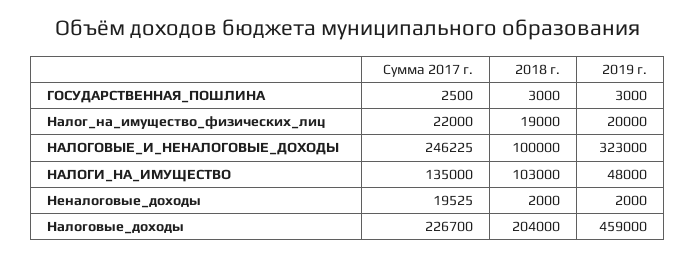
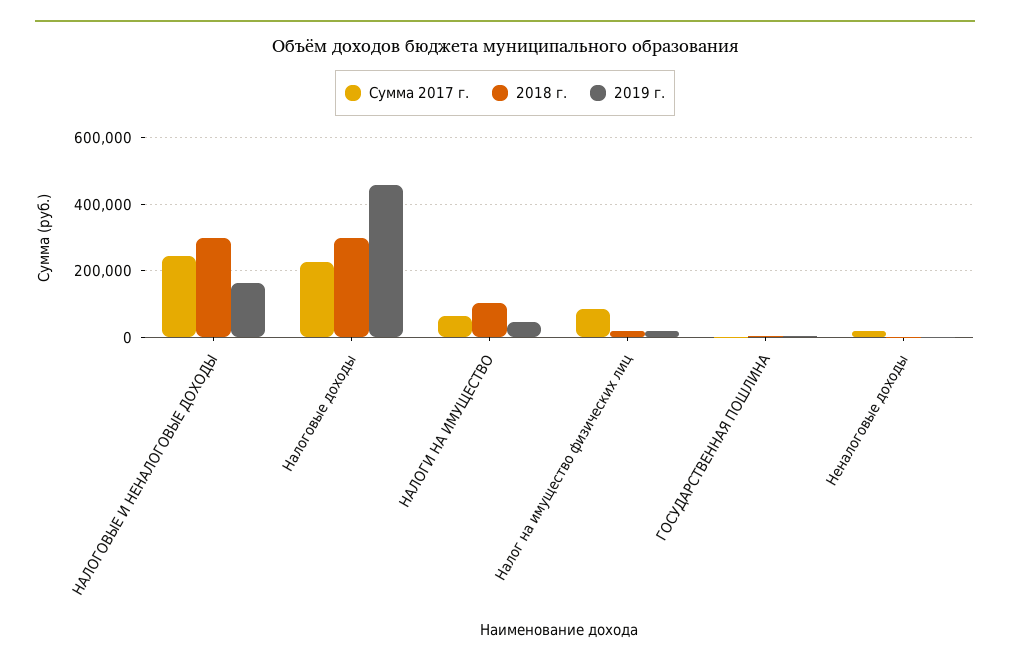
Сумма 2017 г., Налог_на_имущество_физических_лиц: 22000 -> 80000
2018 г., НАЛОГОВЫЕ_И_НЕНАЛОГОВЫЕ_ДОХОДЫ: 100000 -> 300000
2019 г., НАЛОГОВЫЕ_И_НЕНАЛОГОВЫЕ_ДОХОДЫ: 323000 -> 160000
Сумма 2017 г., НАЛОГИ_НА_ИМУЩЕСТВО: 135000 -> 60000
2018 г., Налоговые_доходы: 204000 -> 300000

